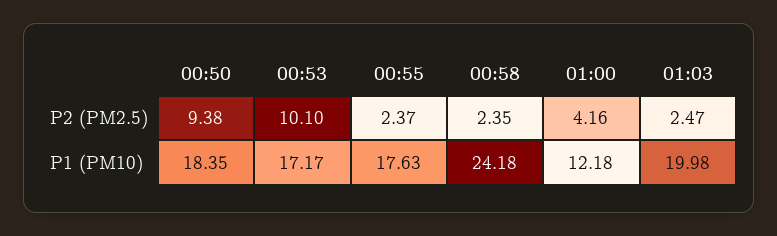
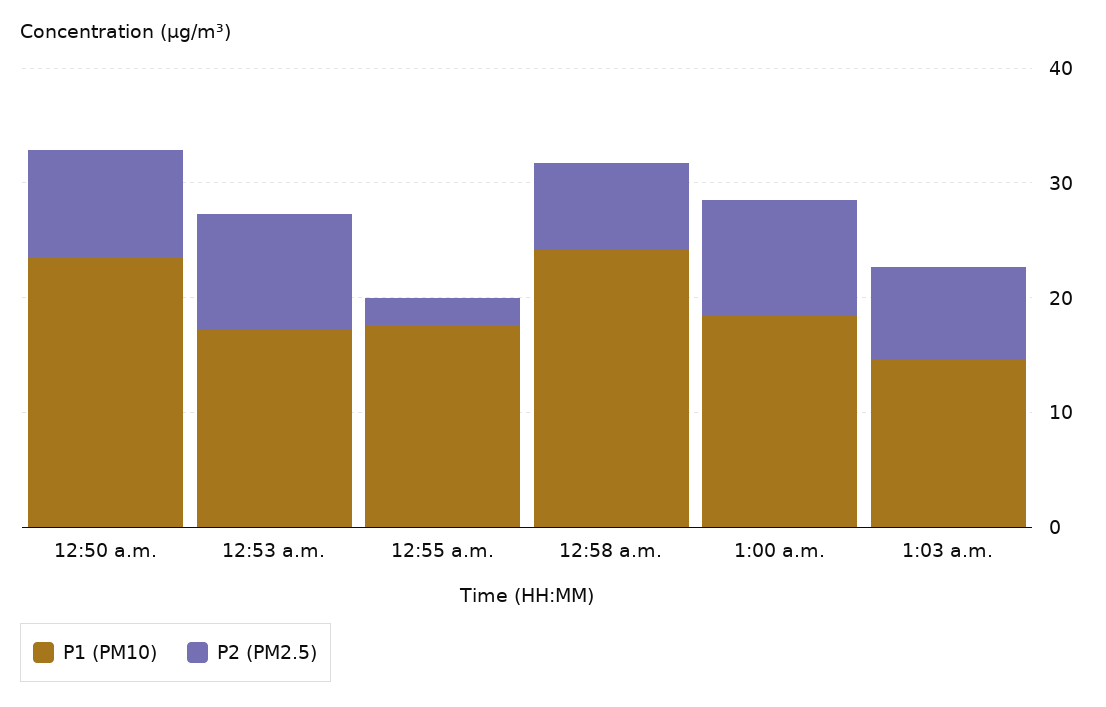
P2 (PM2.5), 00:58: 2.35 -> 8
P2 (PM2.5), 01:00: 4.16 -> 10
P2 (PM2.5), 01:03: 2.47 -> 8
P1 (PM10), 00:50: 18.35 -> 24
P1 (PM10), 01:00: 12.18 -> 18
P1 (PM10), 01:03: 19.98 -> 14

